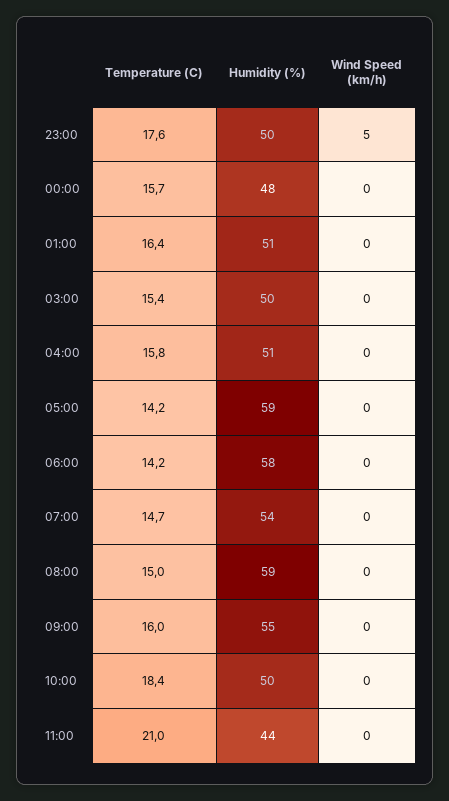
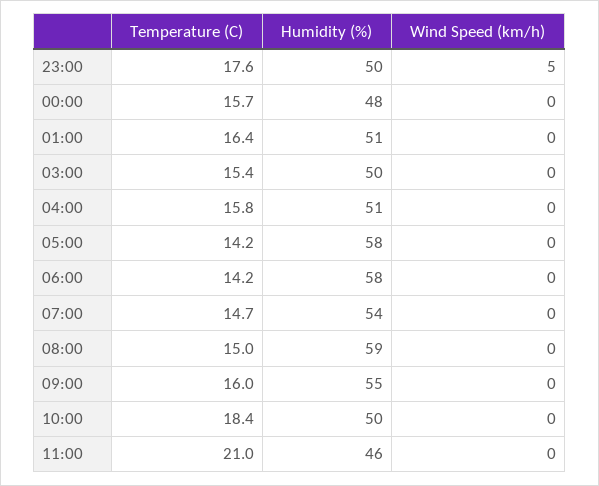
Humidity (%), 05:00: 59 -> 58
Humidity (%), 11:00: 44 -> 46

